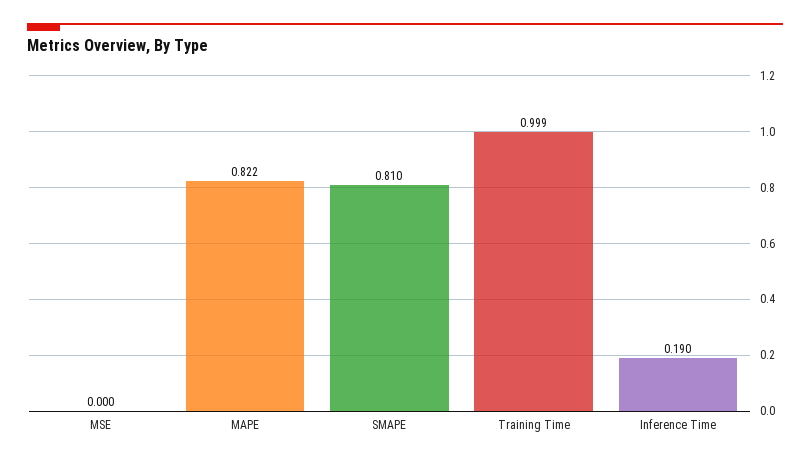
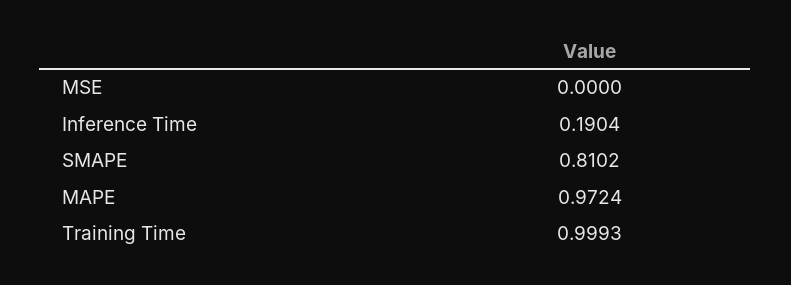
MAPE: 0.822 -> 0.9724

